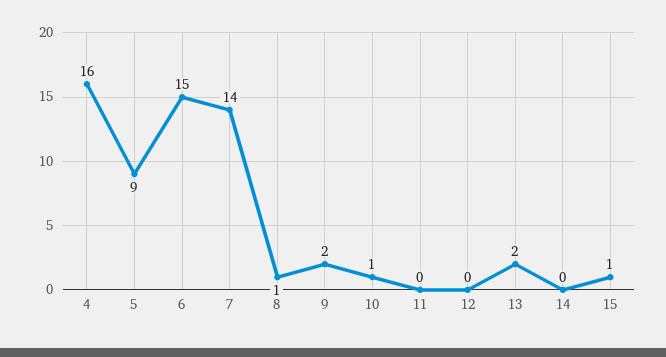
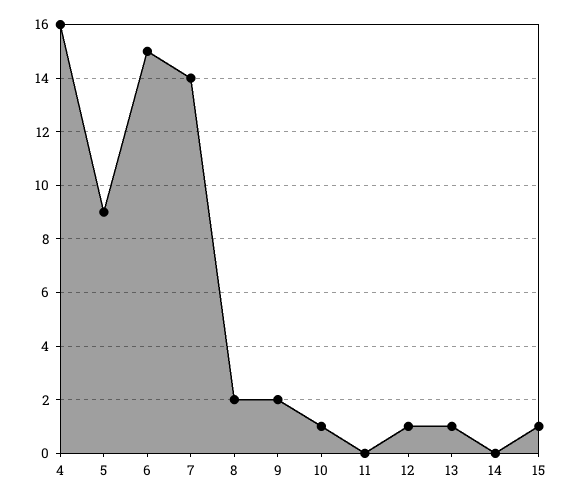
8: 1 -> 2
12: 0 -> 1
13: 2 -> 1

